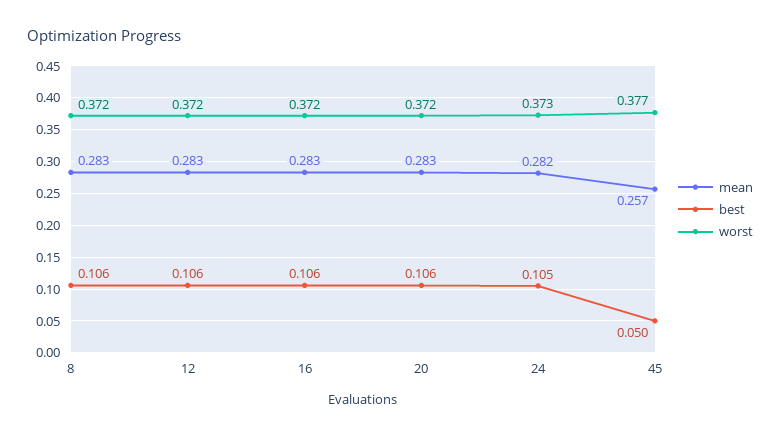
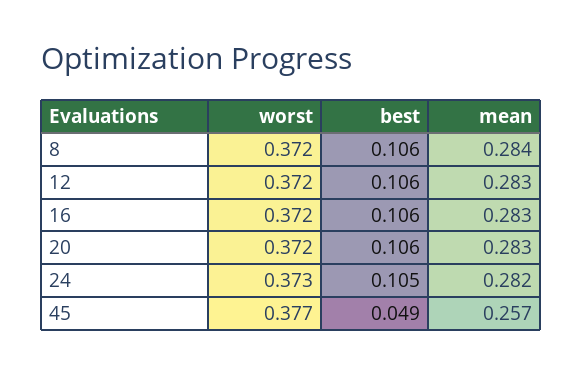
mean, 8: 0.283 -> 0.284
best, 45: 0.05 -> 0.049

